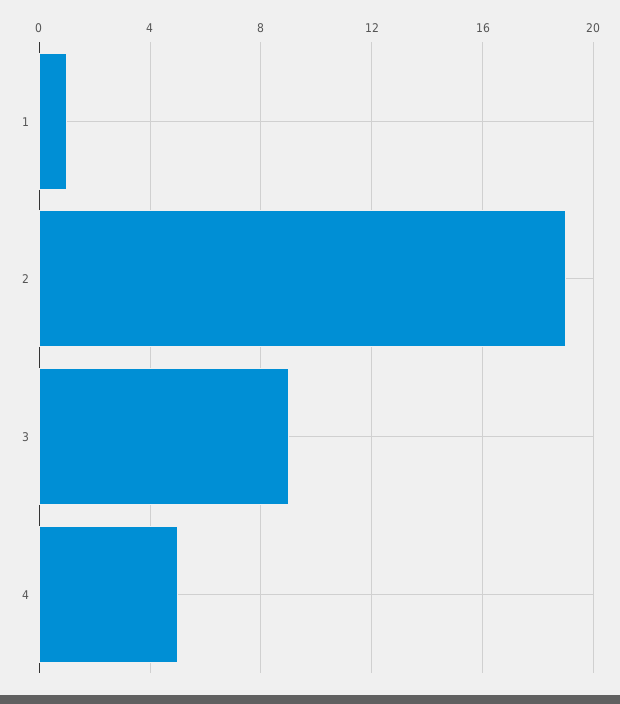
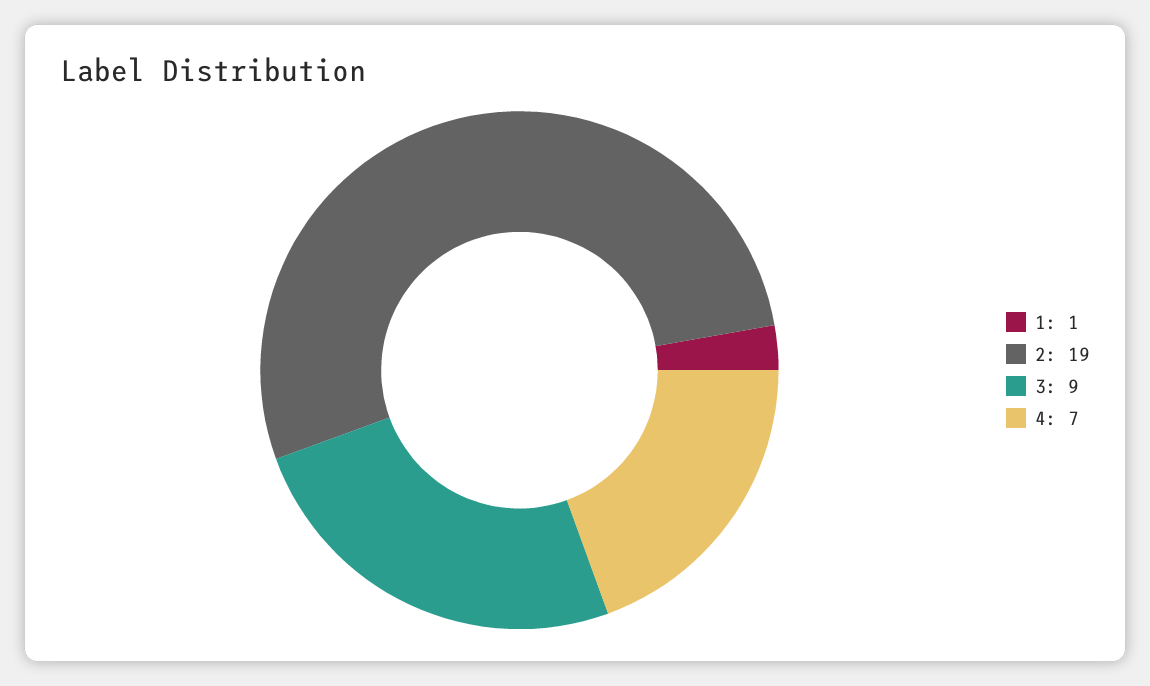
4: 5 -> 7

